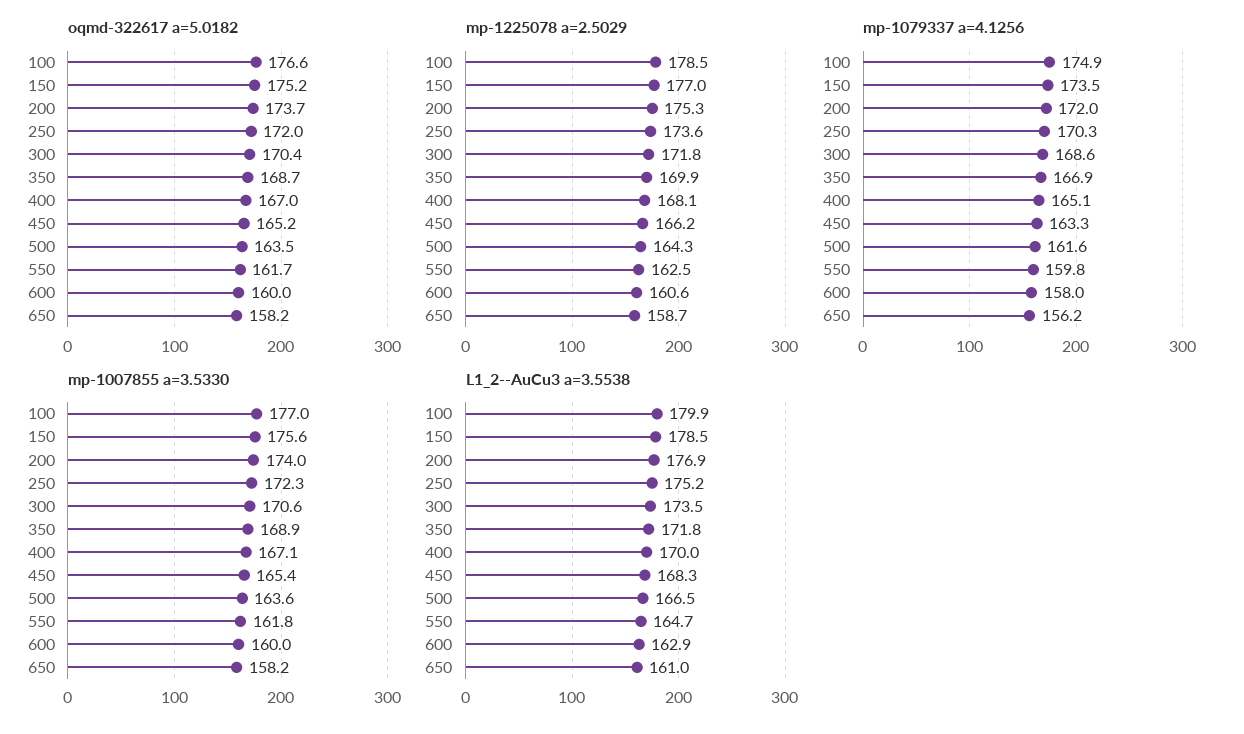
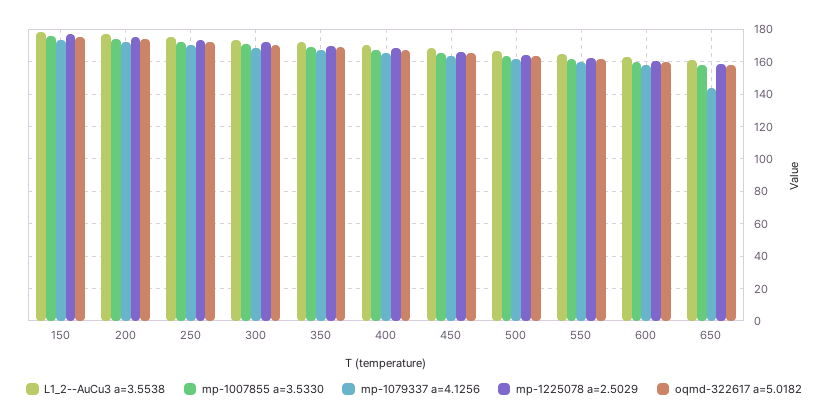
oqmd-322617 a=5.0182, 100: 176.6 -> none
mp-1225078 a=2.5029, 100: 178.5 -> none
mp-1079337 a=4.1256, 100: 174.9 -> none
mp-1079337 a=4.1256, 650: 156.2 -> 145
mp-1007855 a=3.5330, 100: 177 -> none
L1_2--AuCu3 a=3.5538, 100: 179.9 -> none

